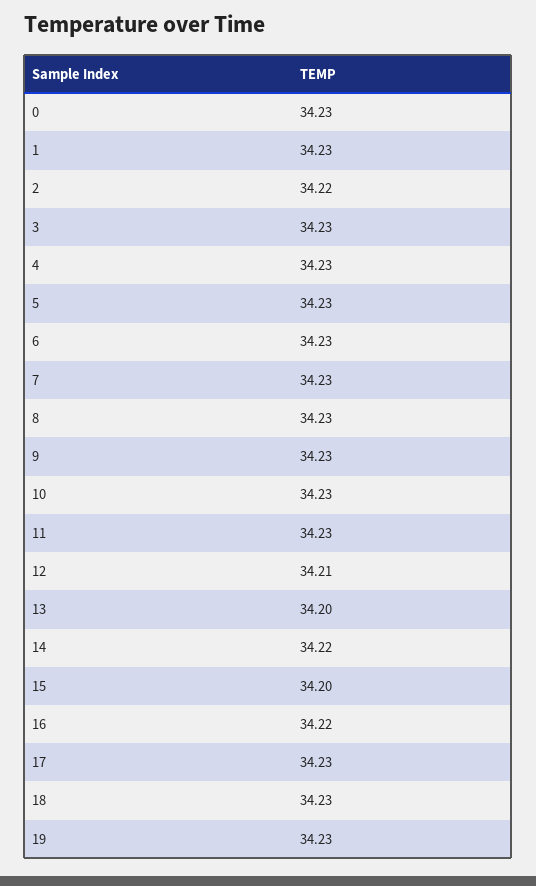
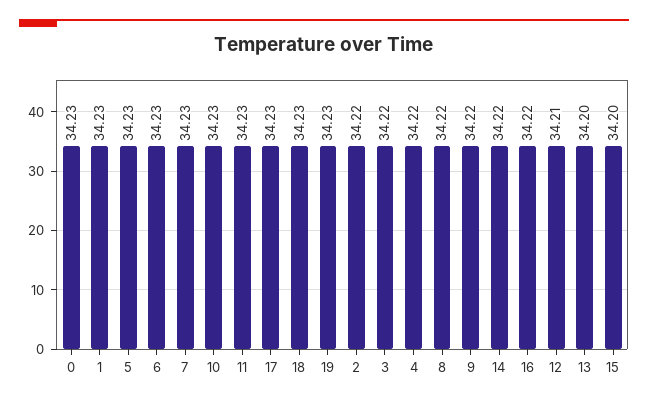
3: 34.23 -> 34.22
4: 34.23 -> 34.22
8: 34.23 -> 34.22
9: 34.23 -> 34.22

